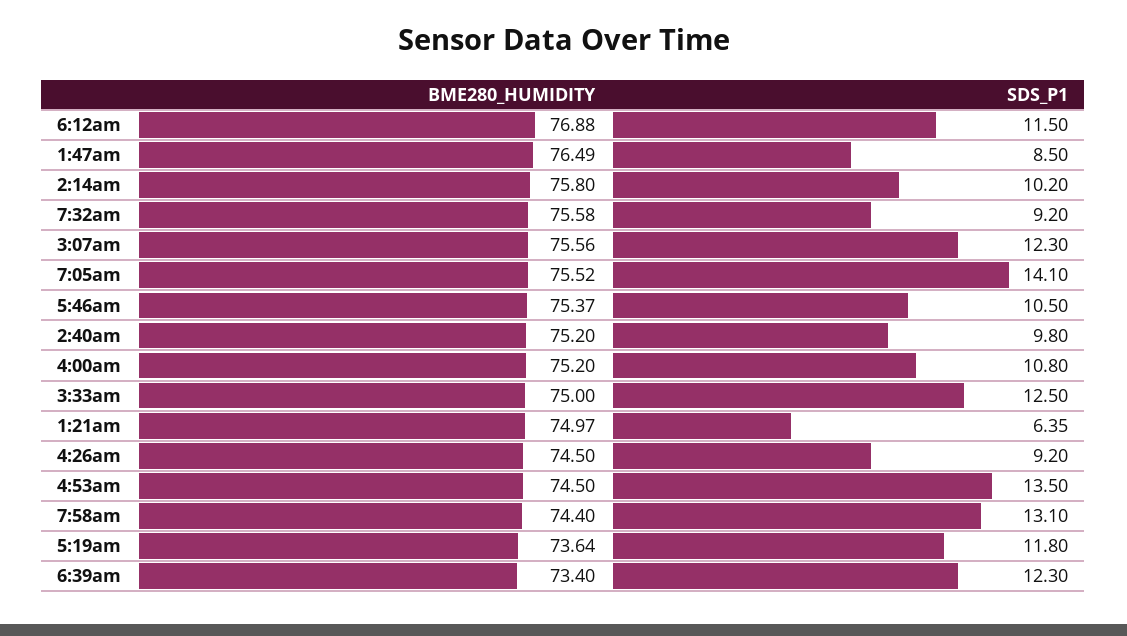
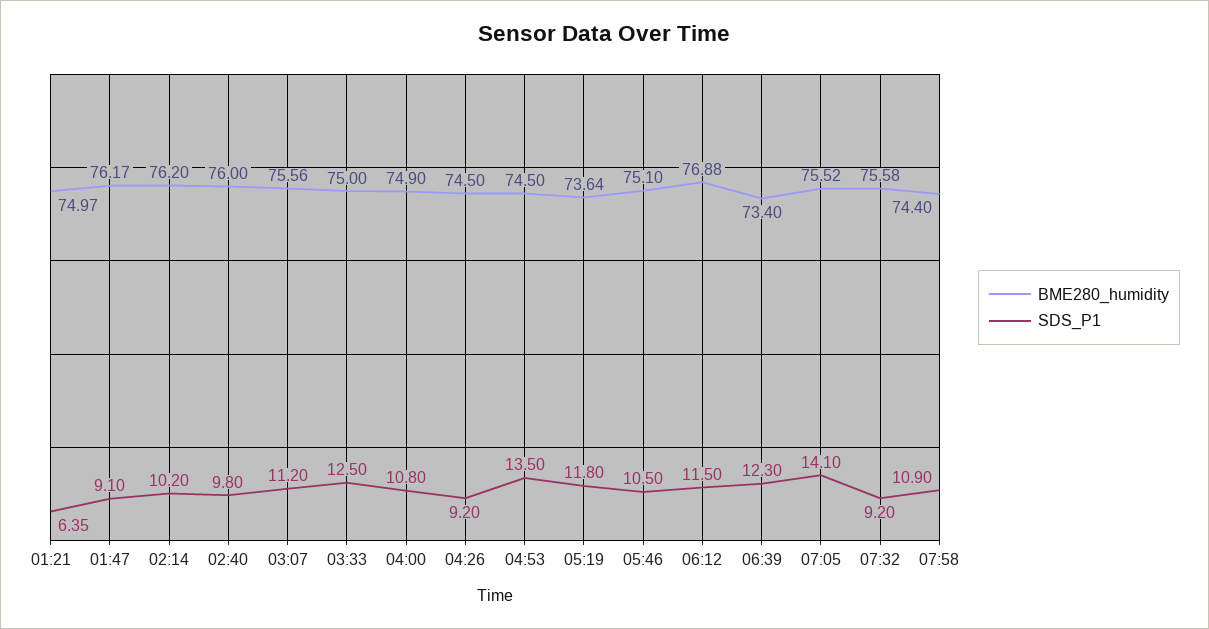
BME280_HUMIDITY, 1:47am: 76.49 -> 76.17
SDS_P1, 1:47am: 8.5 -> 9.1
BME280_HUMIDITY, 2:14am: 75.8 -> 76.2
SDS_P1, 3:07am: 12.3 -> 11.2
BME280_HUMIDITY, 5:46am: 75.37 -> 75.1
BME280_HUMIDITY, 2:40am: 75.2 -> 76
BME280_HUMIDITY, 4:00am: 75.2 -> 74.9
SDS_P1, 7:58am: 13.1 -> 10.9

